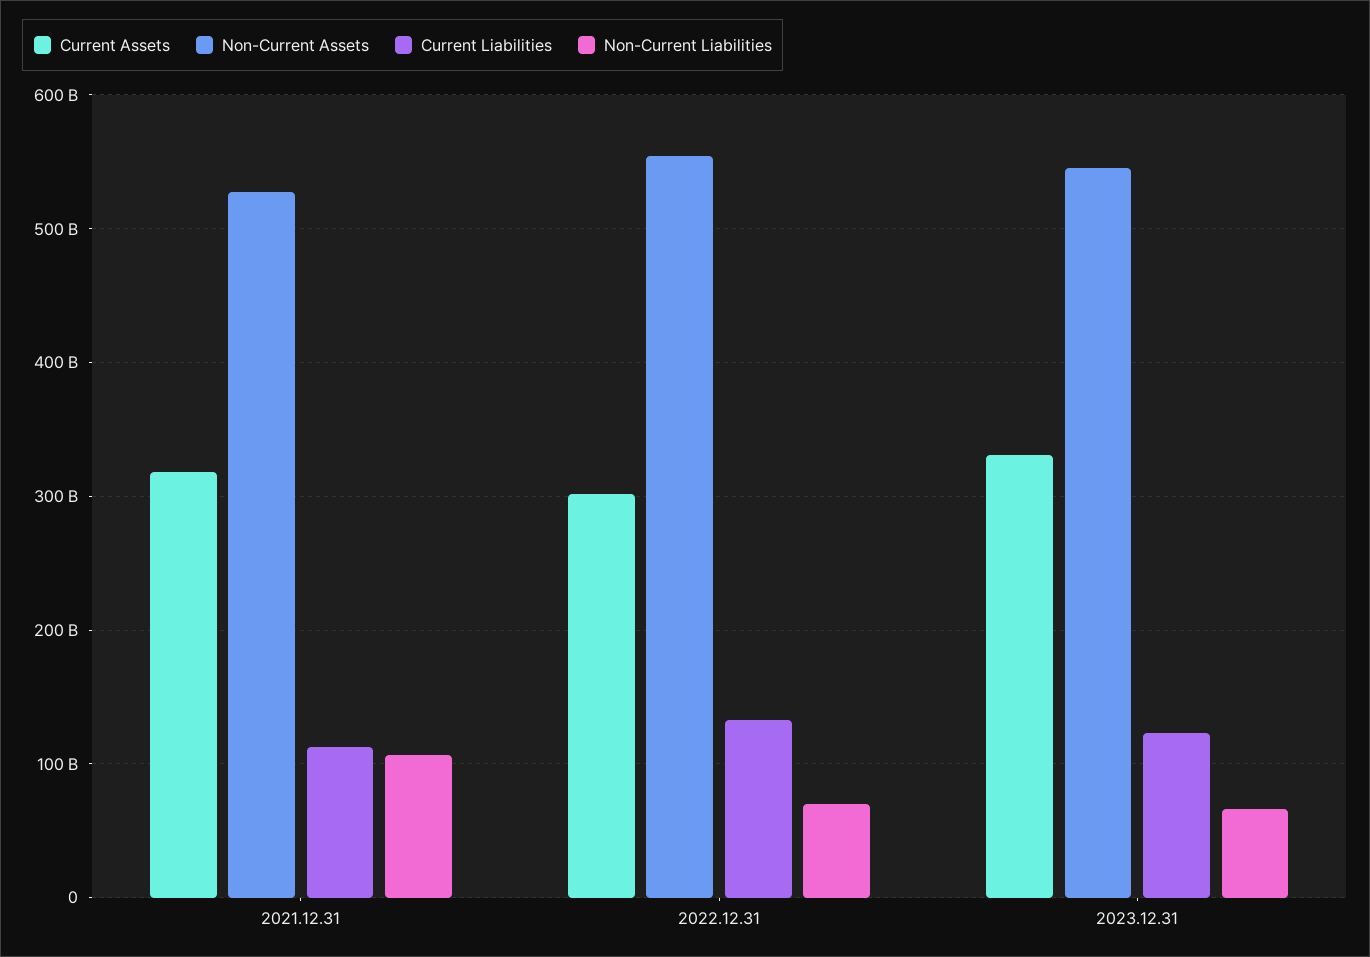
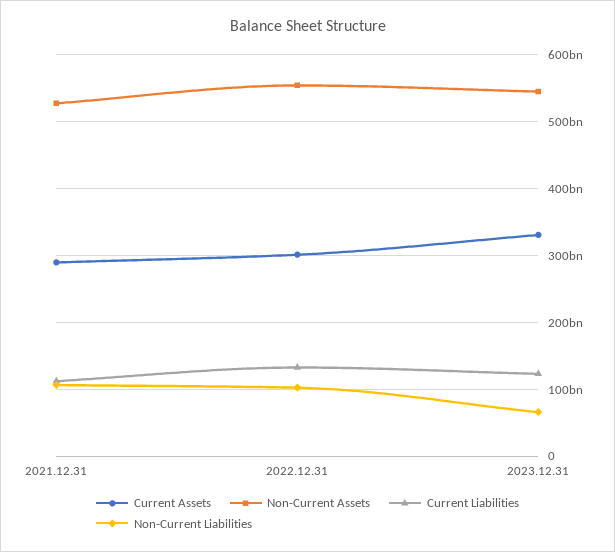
Current Assets, 2021.12.31: 320000000000 -> 290000000000
Non-Current Liabilities, 2022.12.31: 70000000000 -> 100000000000

